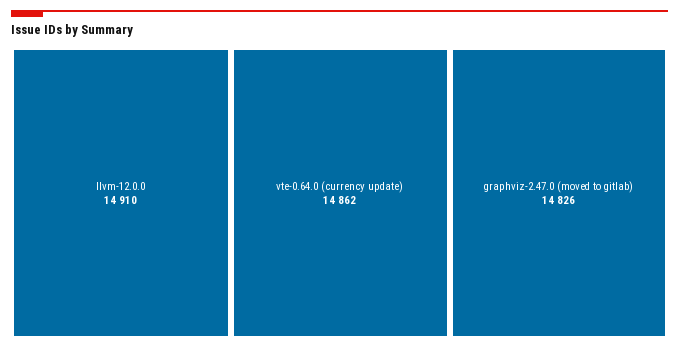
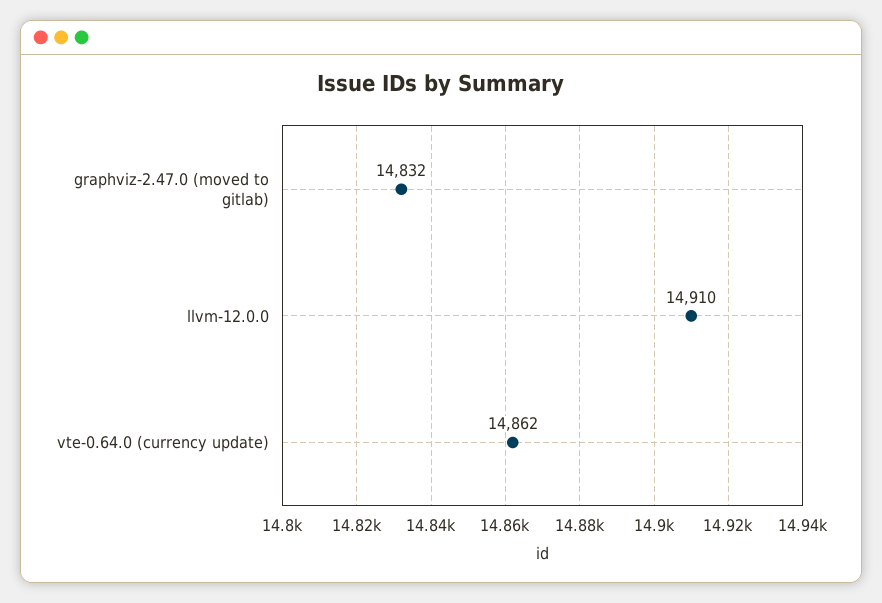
graphviz-2.47.0 (moved to gitlab): 14826 -> 14832

